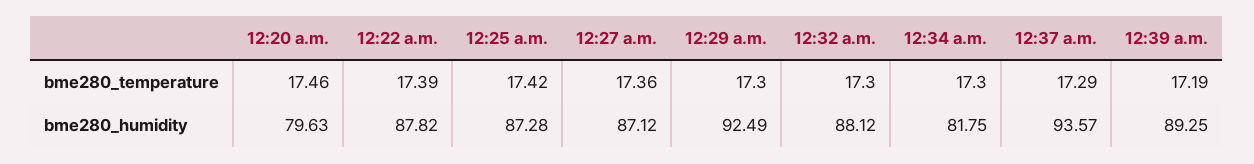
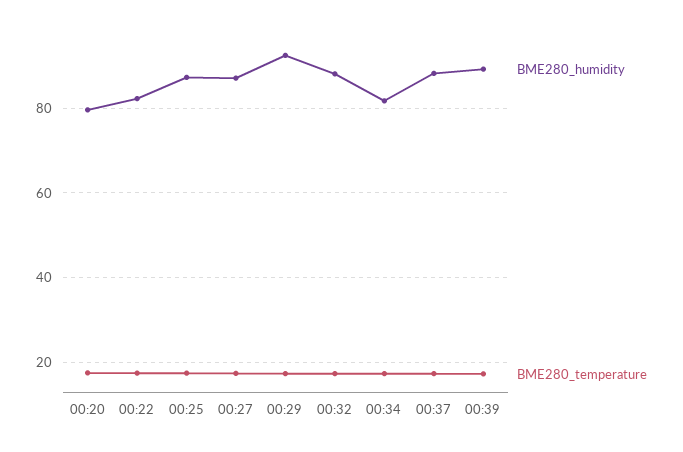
bme280_humidity, 12:22 a.m.: 87.82 -> 82
bme280_humidity, 12:37 a.m.: 93.57 -> 88

